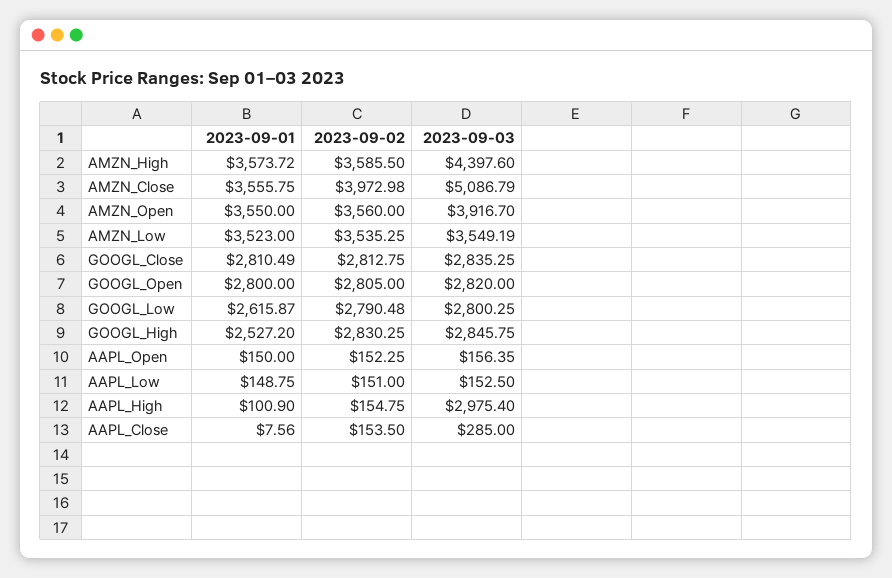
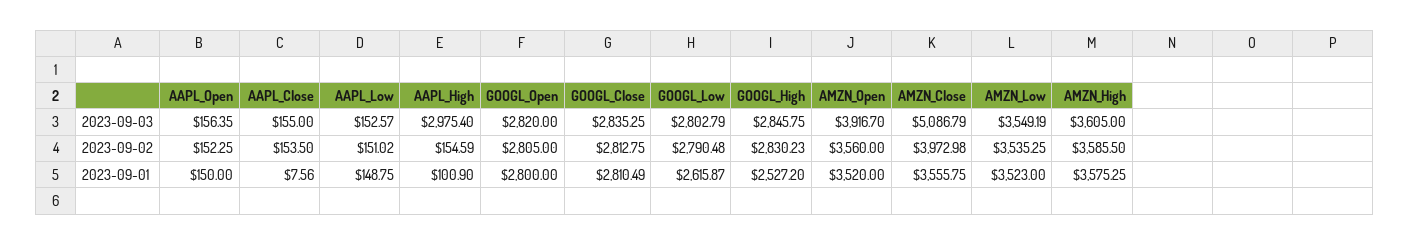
2023-09-01, AMZN_High: 3573.72 -> 3575.25
2023-09-03, AMZN_High: 4397.6 -> 3605
2023-09-01, AMZN_Open: 3550 -> 3520
2023-09-03, GOOGL_Low: 2800.25 -> 2802.79
2023-09-02, GOOGL_High: 2830.25 -> 2830.23
2023-09-02, AAPL_Low: 151 -> 151.02
2023-09-03, AAPL_Low: 152.5 -> 152.57
2023-09-02, AAPL_High: 154.75 -> 154.59
2023-09-03, AAPL_Close: 285 -> 155

